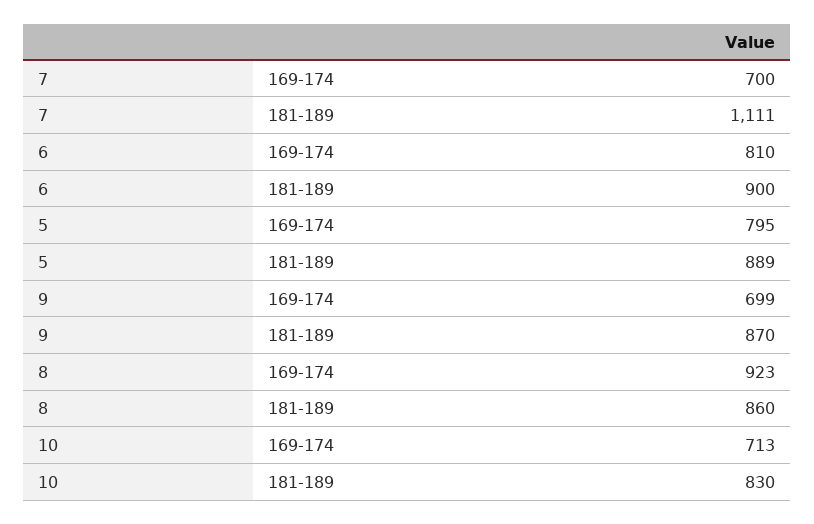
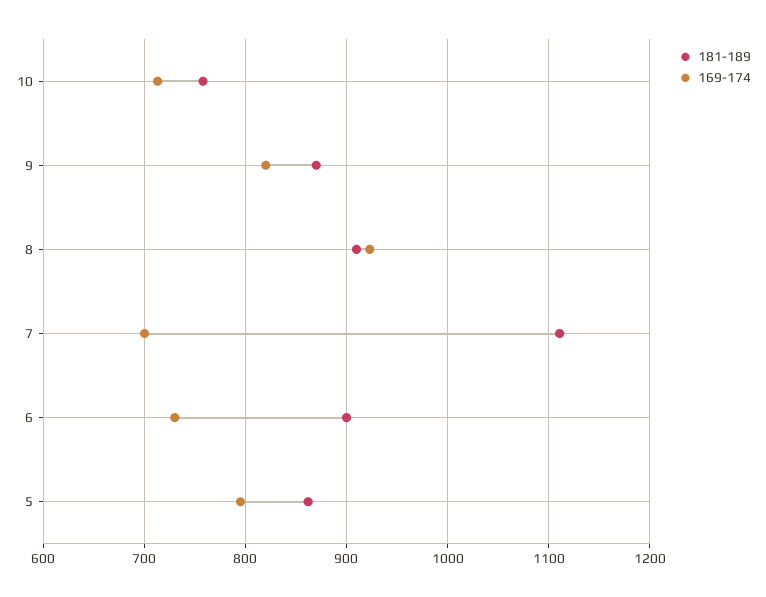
169-174, 6: 810 -> 730
181-189, 5: 889 -> 860
169-174, 9: 699 -> 820
181-189, 8: 860 -> 910
181-189, 10: 830 -> 760

